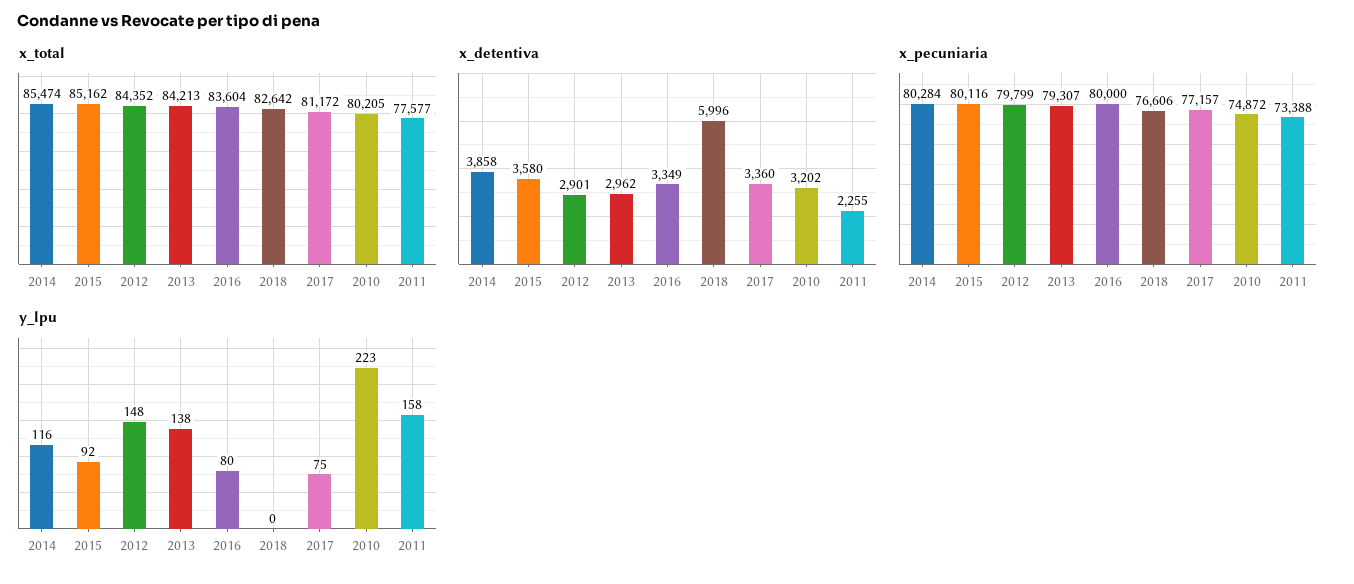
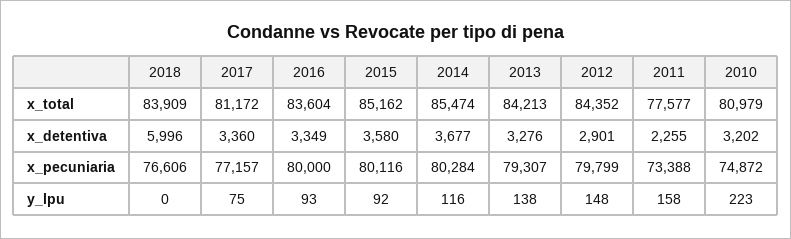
x_total, 2018: 82642 -> 83909
x_total, 2010: 80205 -> 80979
x_detentiva, 2014: 3858 -> 3677
x_detentiva, 2013: 2962 -> 3276
y_lpu, 2016: 80 -> 93

